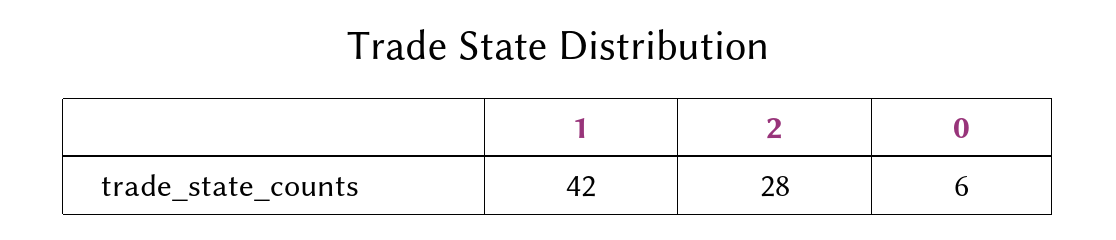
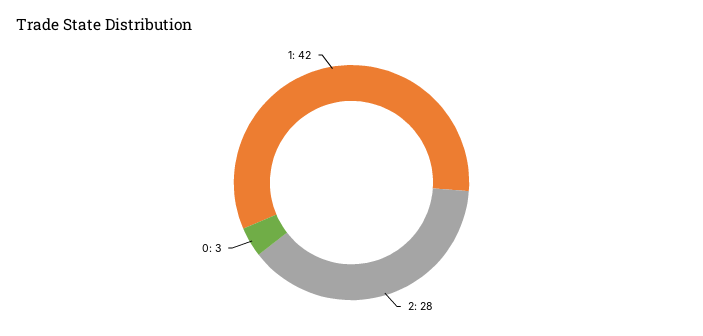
0: 6 -> 3

